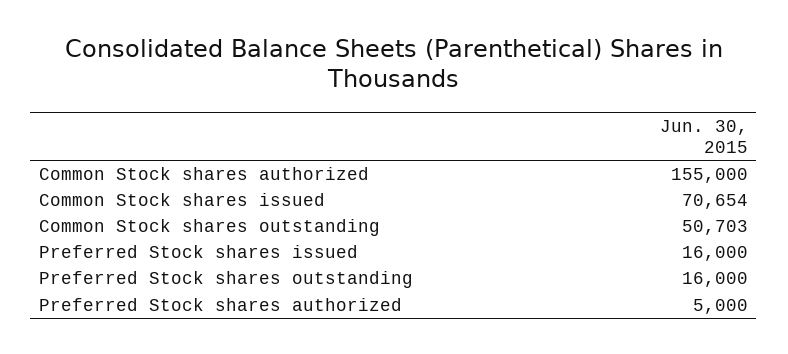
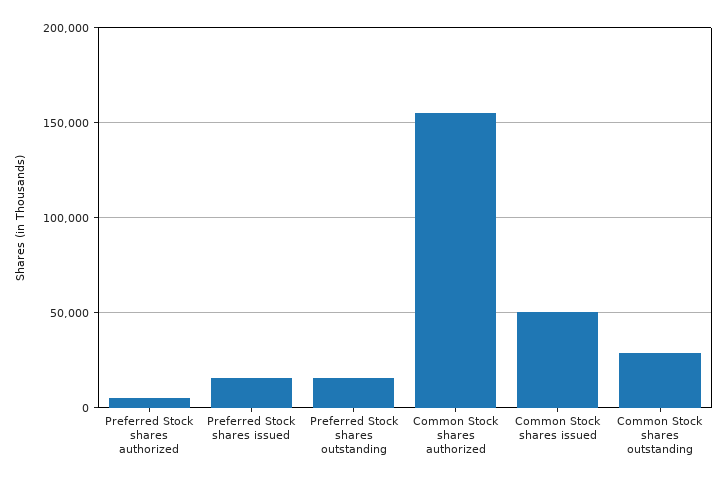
Common Stock shares issued: 70654 -> 50000
Common Stock shares outstanding: 50703 -> 30000

